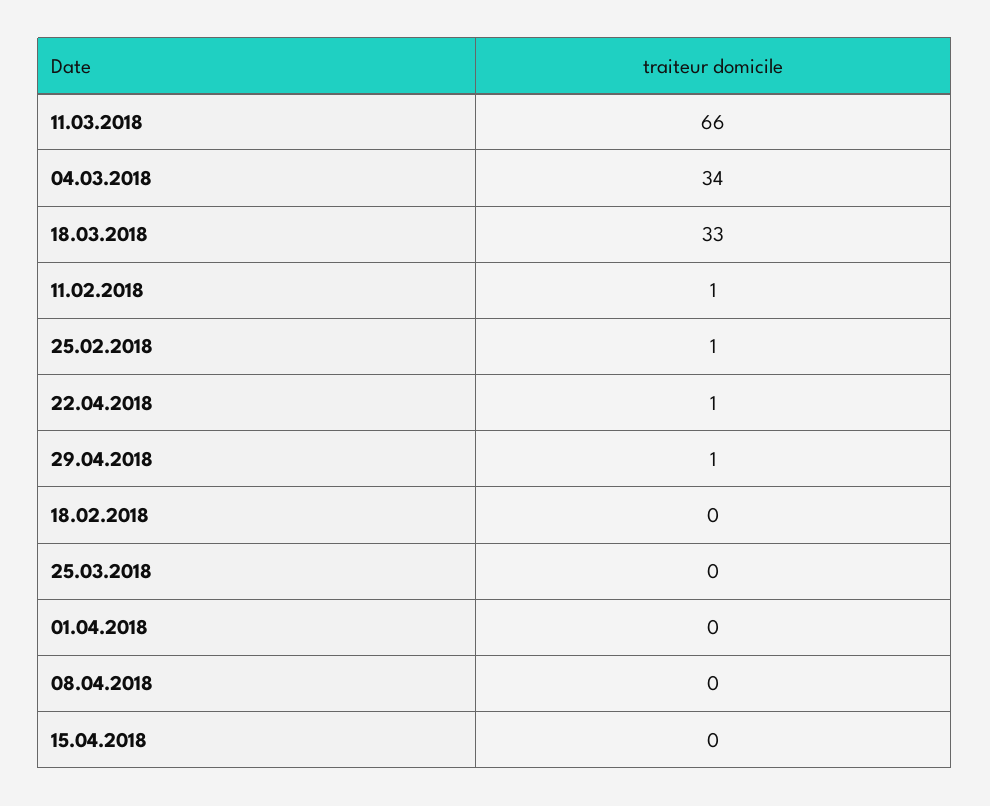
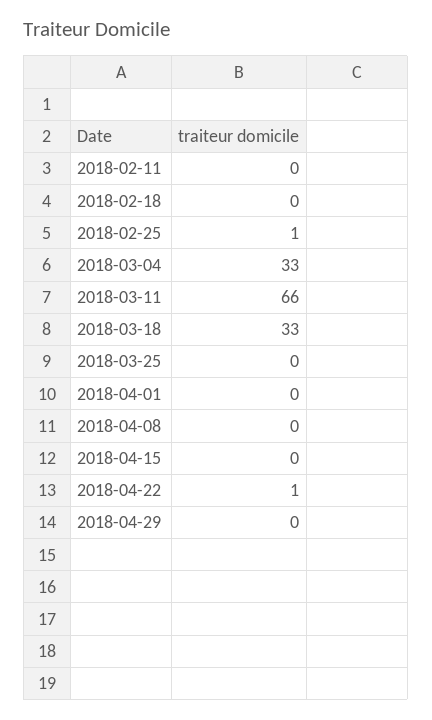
04.03.2018: 34 -> 33
11.02.2018: 1 -> 0
29.04.2018: 1 -> 0

